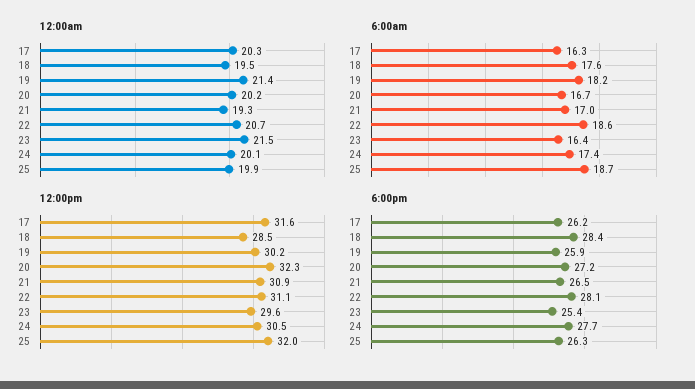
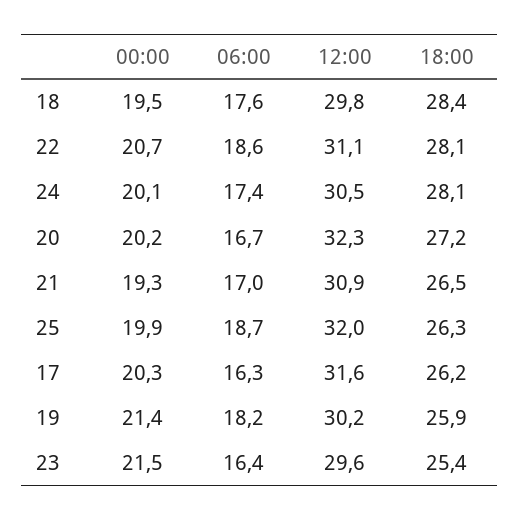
12:00pm, 18: 28.5 -> 29.8
6:00pm, 24: 27.7 -> 28.1

